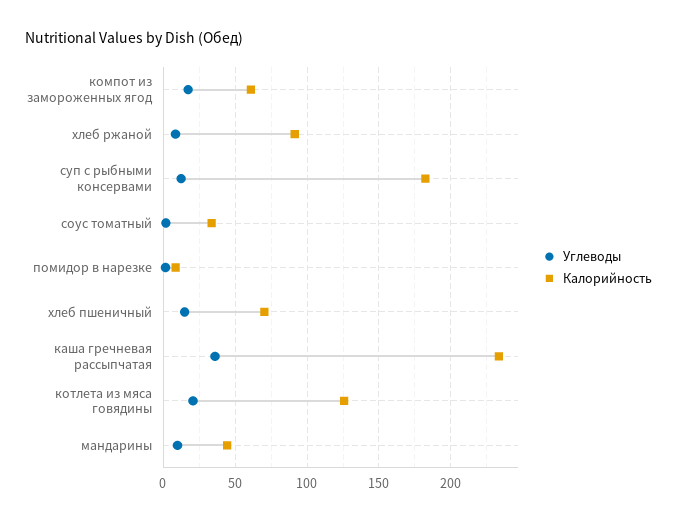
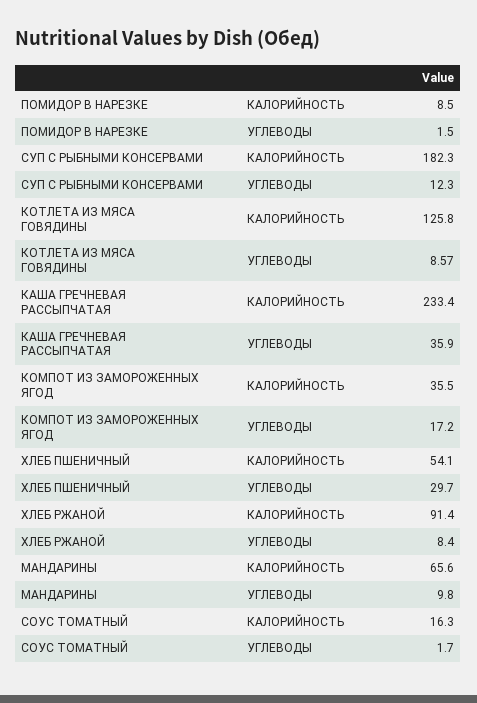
Калорийность, компот из замороженных ягод: 60 -> 35.5
Калорийность, соус томатный: 35 -> 16.3
Углеводы, хлеб пшеничный: 15 -> 29.7
Калорийность, хлеб пшеничный: 70 -> 54.1
Углеводы, котлета из мяса говядины: 20 -> 8.57
Калорийность, мандарины: 45 -> 65.6

